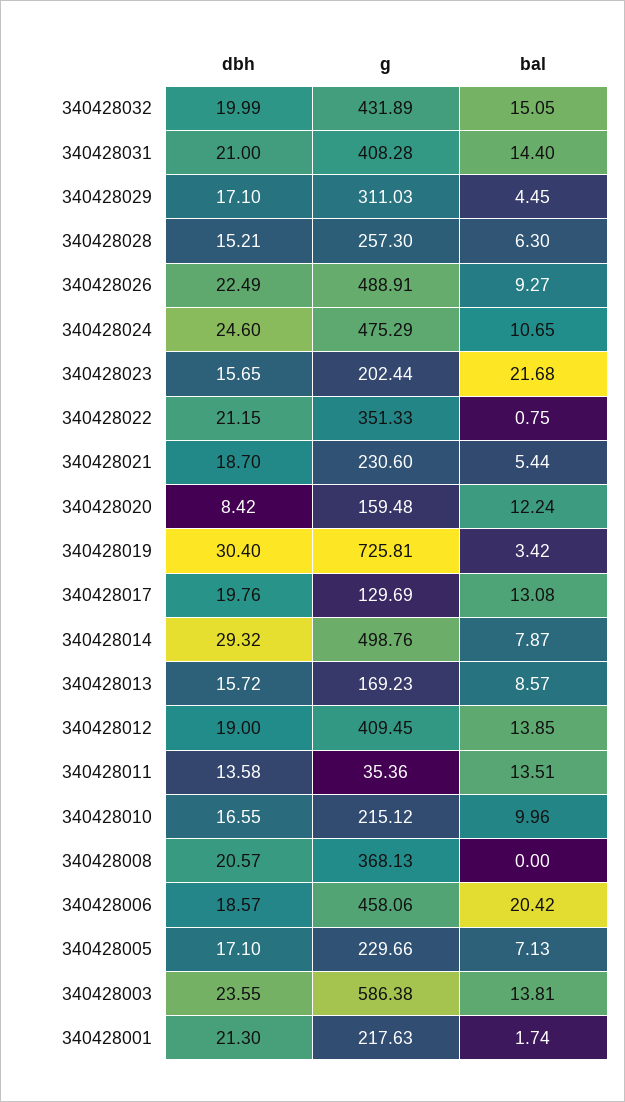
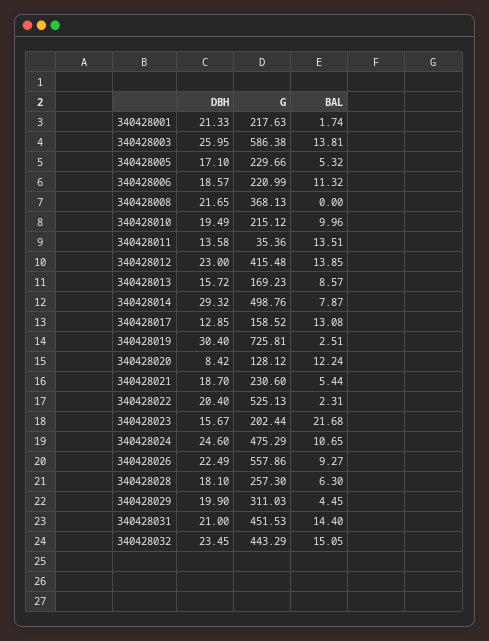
dbh, 340428032: 19.99 -> 23.45
g, 340428032: 431.89 -> 443.29
g, 340428031: 408.28 -> 451.53
dbh, 340428029: 17.1 -> 19.9
dbh, 340428028: 15.21 -> 18.1
g, 340428026: 488.91 -> 557.86
dbh, 340428023: 15.65 -> 15.67
dbh, 340428022: 21.15 -> 20.4
g, 340428022: 351.33 -> 525.13
bal, 340428022: 0.75 -> 2.31
g, 340428020: 159.48 -> 128.12
bal, 340428019: 3.42 -> 2.51
dbh, 340428017: 19.76 -> 12.85
g, 340428017: 129.69 -> 158.52
dbh, 340428012: 19 -> 23
g, 340428012: 409.45 -> 415.48
dbh, 340428010: 16.55 -> 19.49
dbh, 340428008: 20.57 -> 21.65
g, 340428006: 458.06 -> 220.99
bal, 340428006: 20.42 -> 11.32
bal, 340428005: 7.13 -> 5.32
dbh, 340428003: 23.55 -> 25.95
dbh, 340428001: 21.3 -> 21.33

